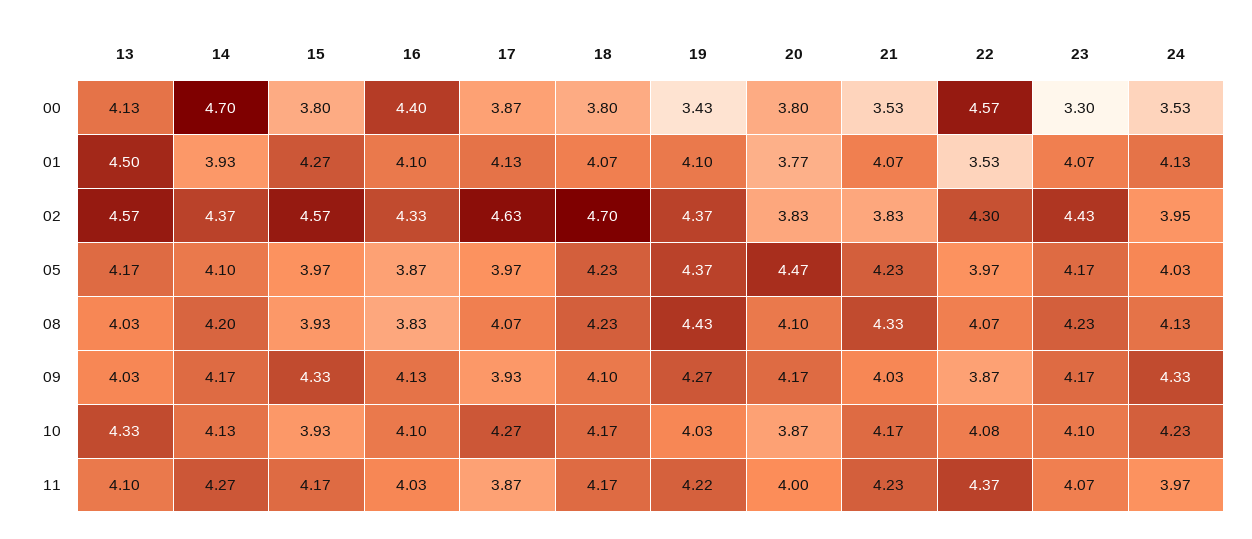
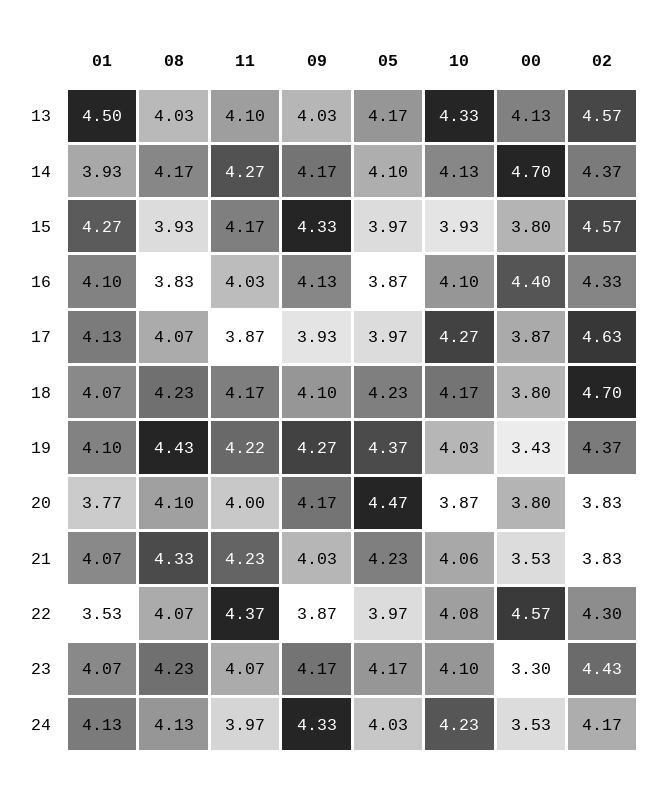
24, 02: 3.95 -> 4.17
14, 08: 4.2 -> 4.17
21, 10: 4.17 -> 4.06

